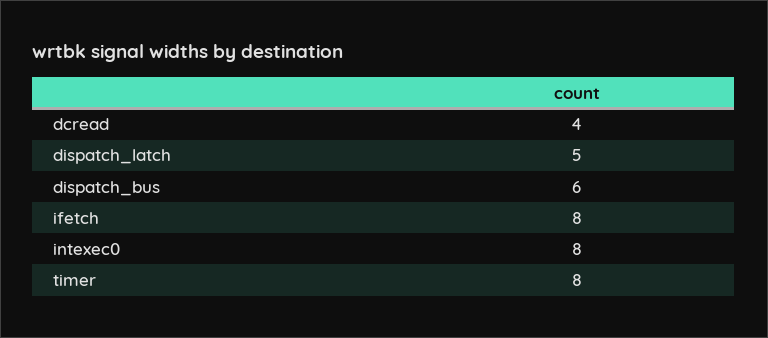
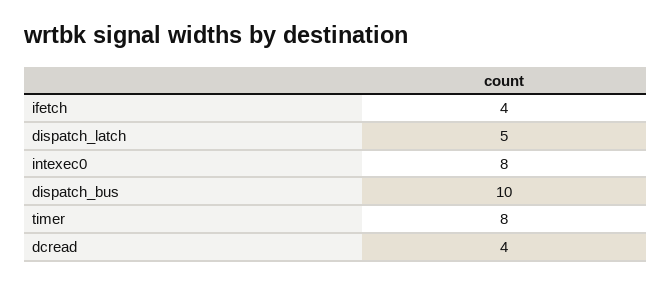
dispatch_bus: 6 -> 10
ifetch: 8 -> 4

